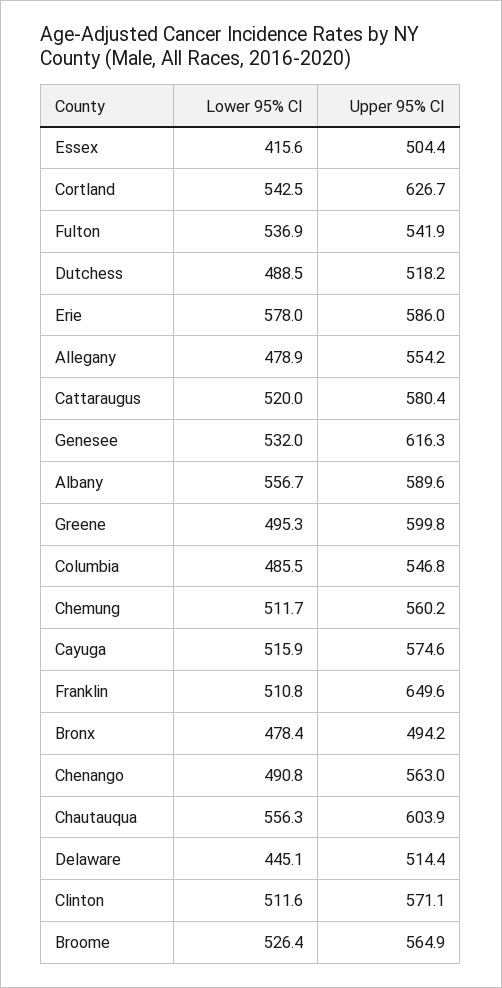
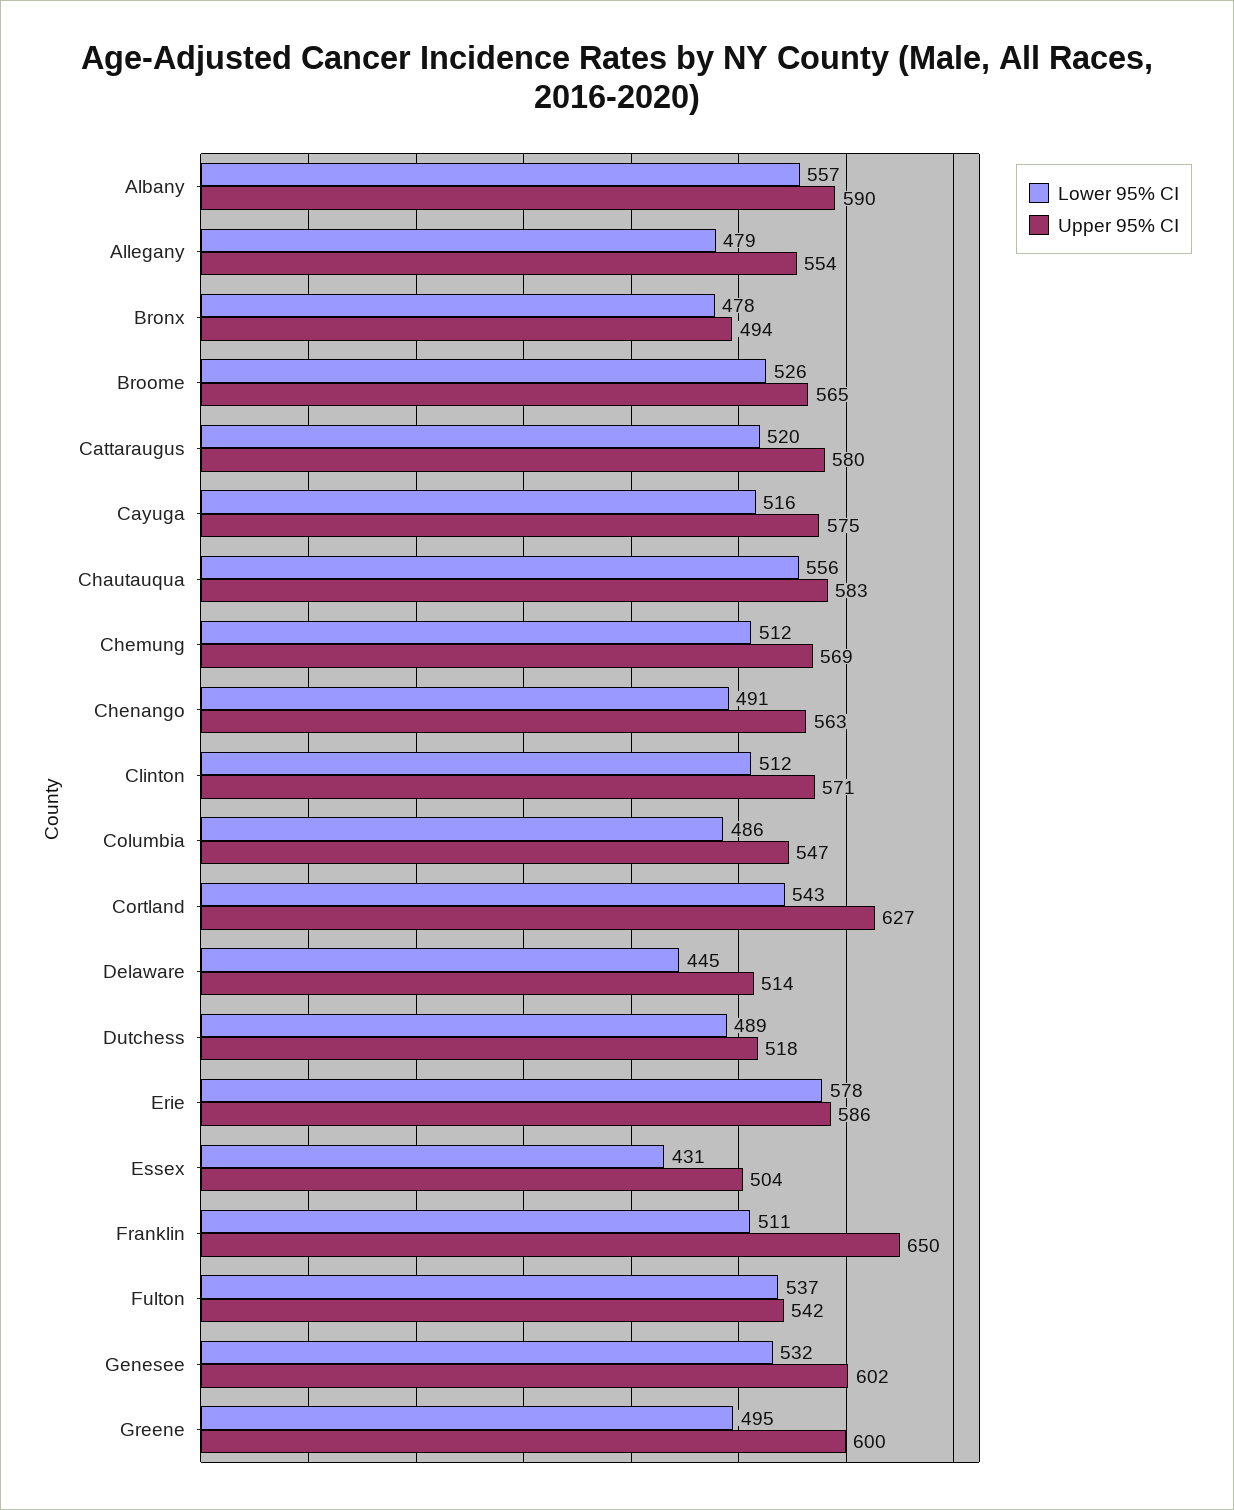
Lower 95% CI, Essex: 415.6 -> 431
Upper 95% CI, Genesee: 616.3 -> 602
Upper 95% CI, Chemung: 560.2 -> 569
Upper 95% CI, Chautauqua: 603.9 -> 583

